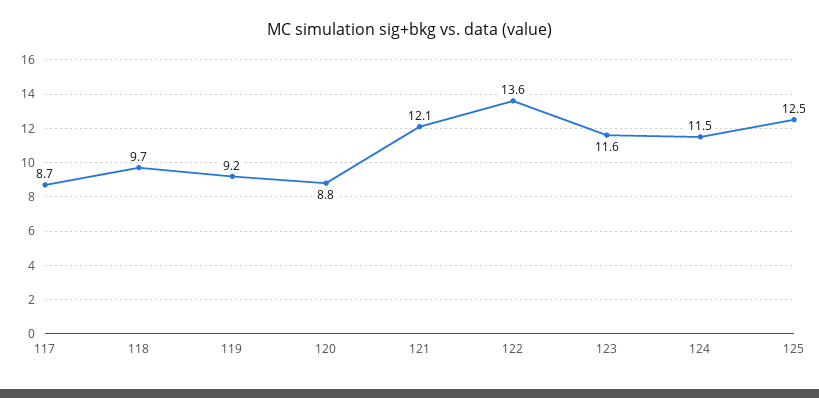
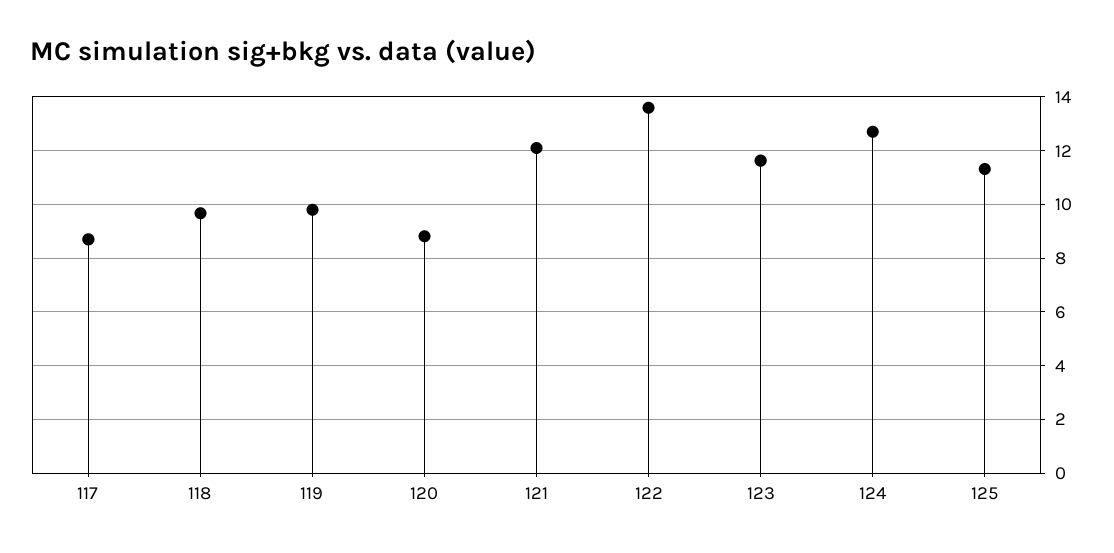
119: 9.2 -> 9.75
124: 11.5 -> 12.75
125: 12.5 -> 11.25

